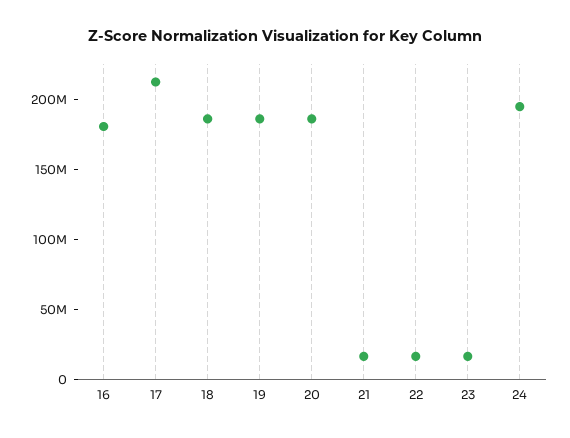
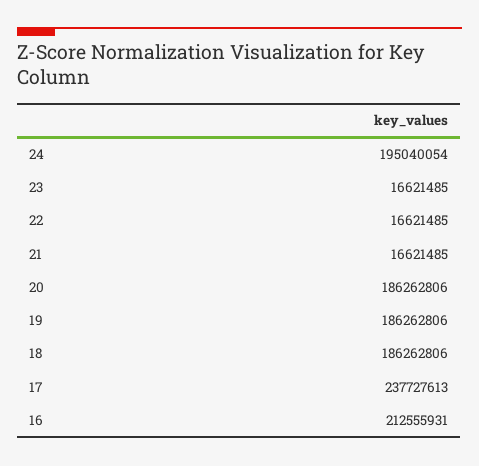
16: 180000000 -> 212555931
17: 210000000 -> 237727613

